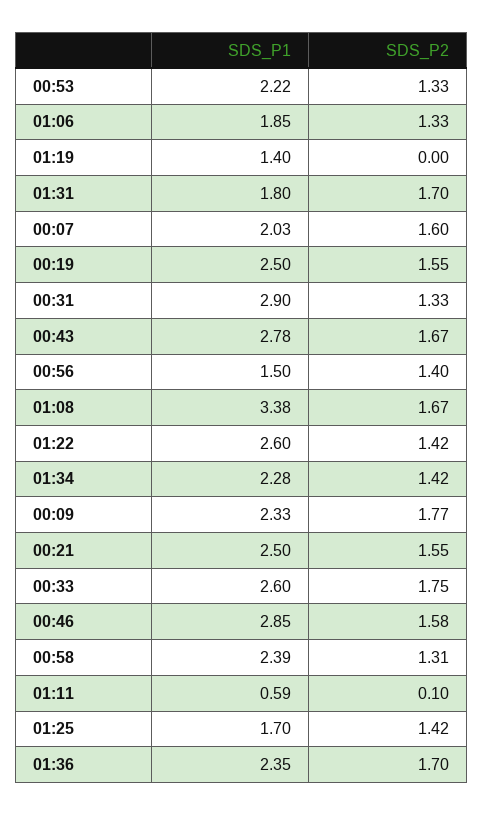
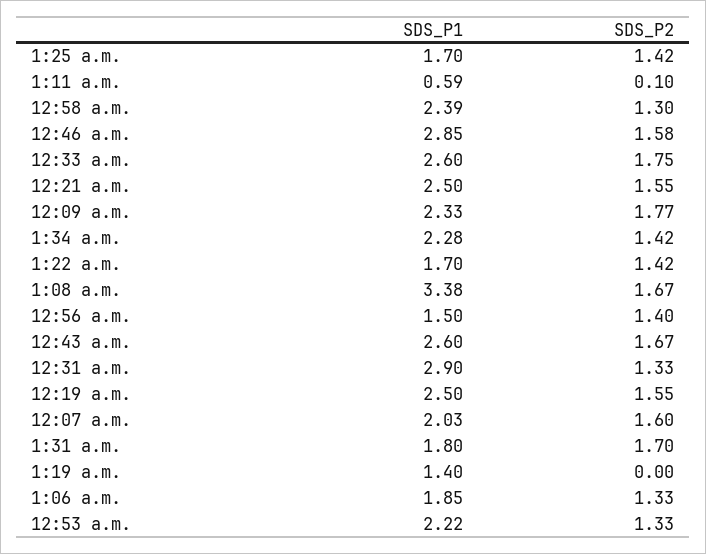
SDS_P1, 00:43: 2.78 -> 2.6
SDS_P1, 01:22: 2.6 -> 1.7
SDS_P2, 00:58: 1.31 -> 1.3
SDS_P1, 01:36: 2.35 -> none
SDS_P2, 01:36: 1.7 -> none

